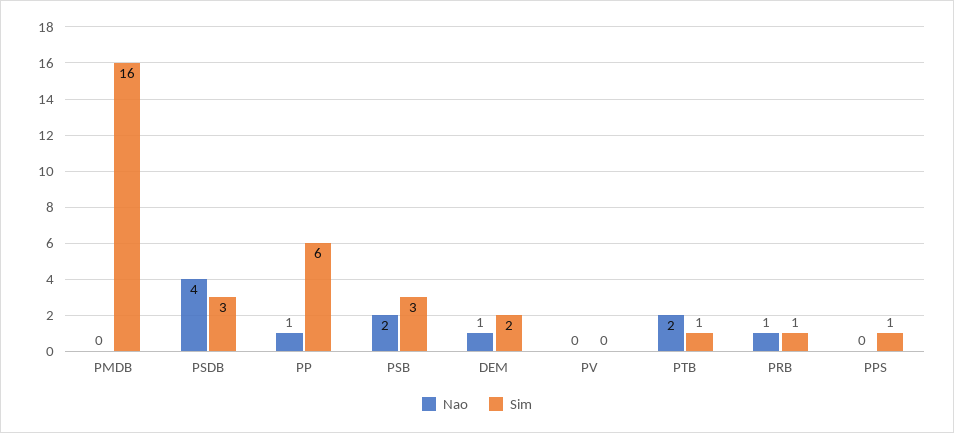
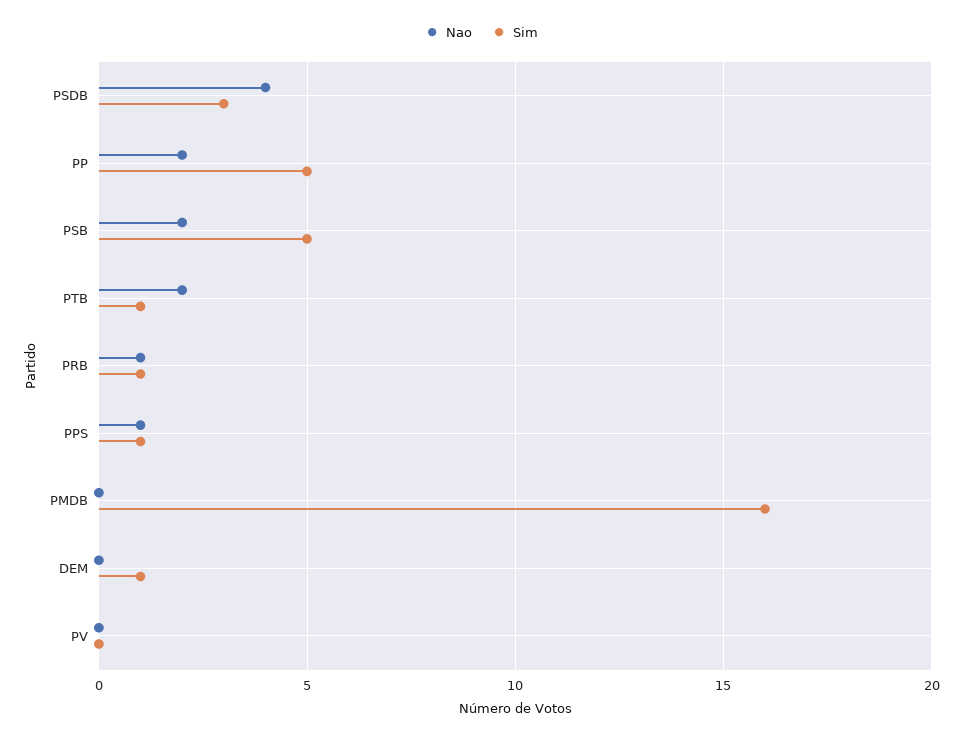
Nao, PP: 1 -> 2
Sim, PP: 6 -> 5
Sim, PSB: 3 -> 5
Nao, DEM: 1 -> 0
Sim, DEM: 2 -> 1
Nao, PPS: 0 -> 1

